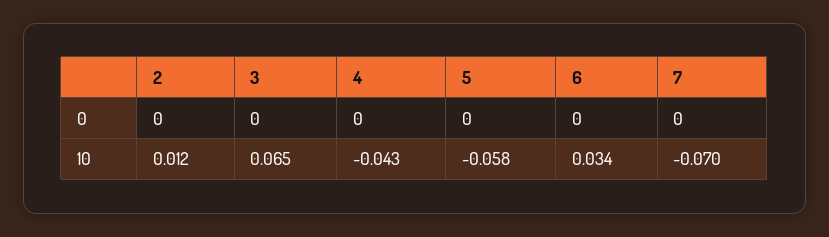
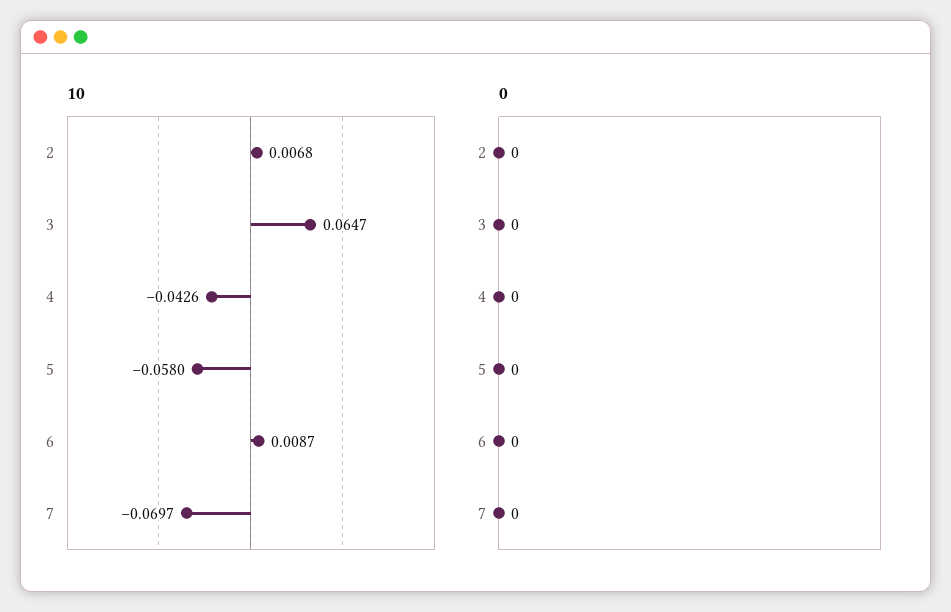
10, 2: 0.012 -> 0.0068
10, 6: 0.034 -> 0.0087

